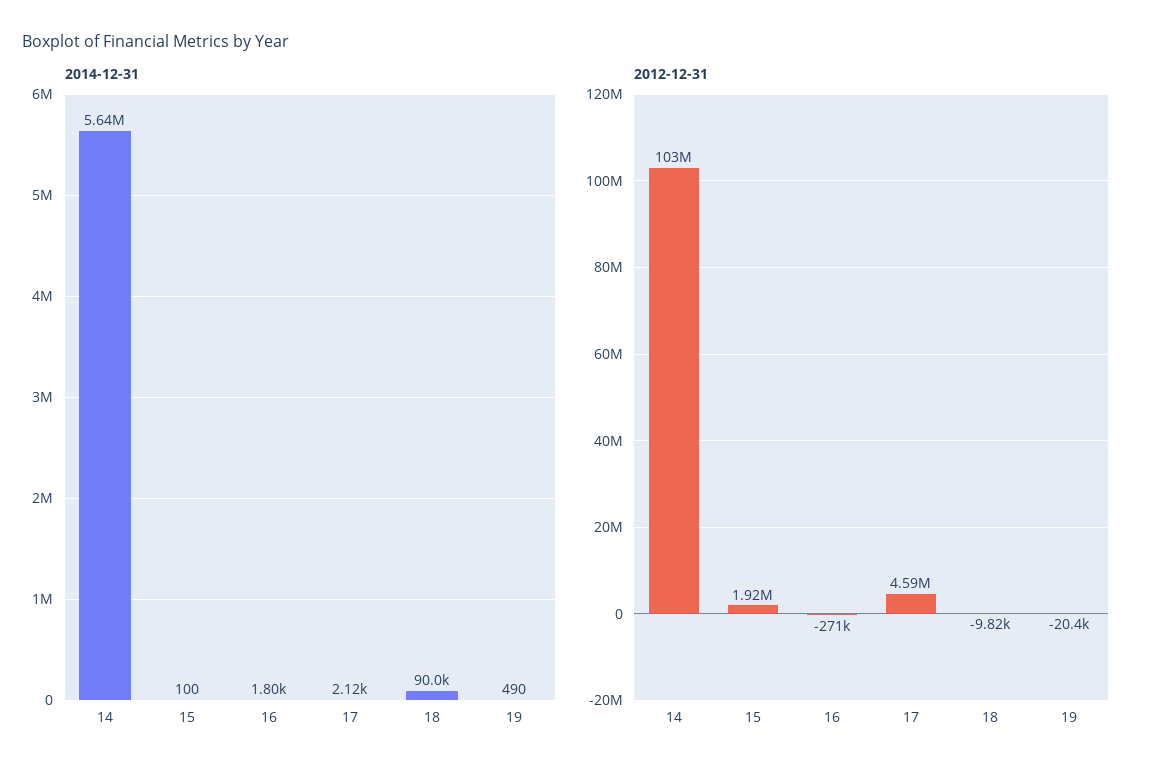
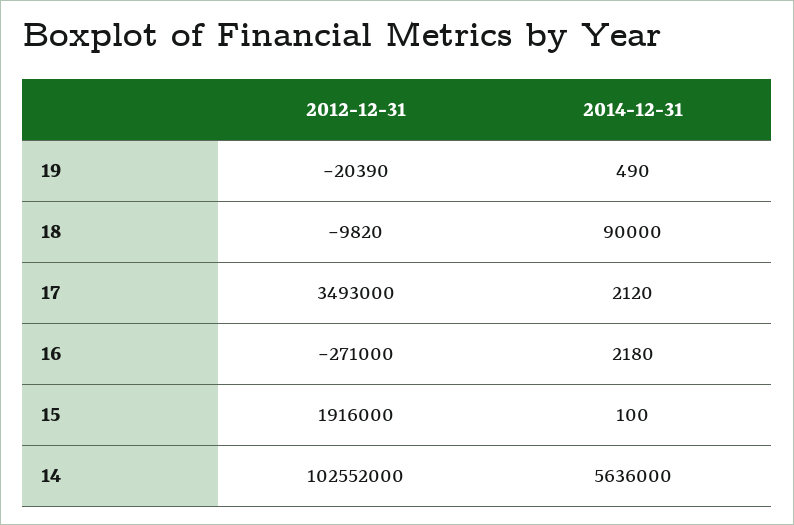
2014-12-31, 16: 1800 -> 2180
2012-12-31, 17: 4590000 -> 3493000

